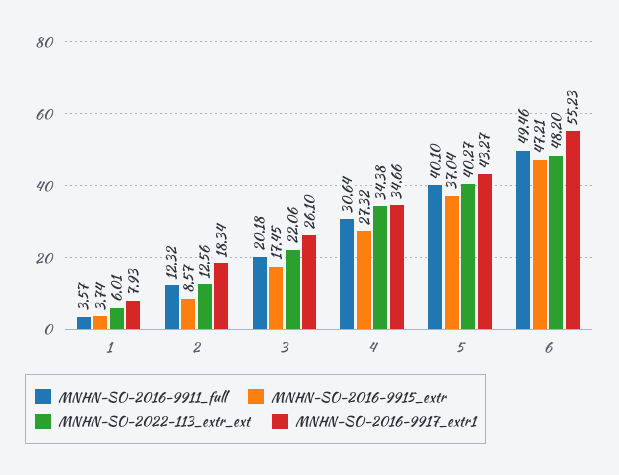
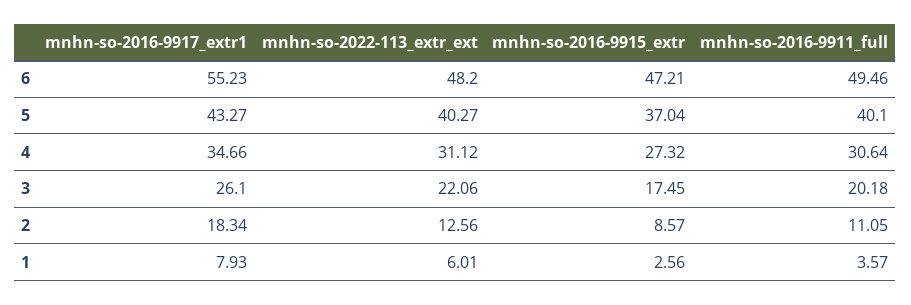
MNHN-SO-2016-9915_extr, 1: 3.74 -> 2.56
MNHN-SO-2016-9911_full, 2: 12.32 -> 11.05
MNHN-SO-2022-113_extr_ext, 4: 34.38 -> 31.12

